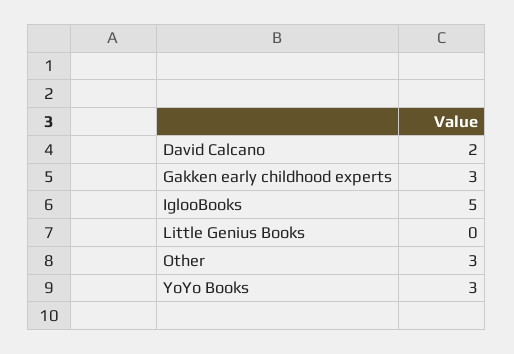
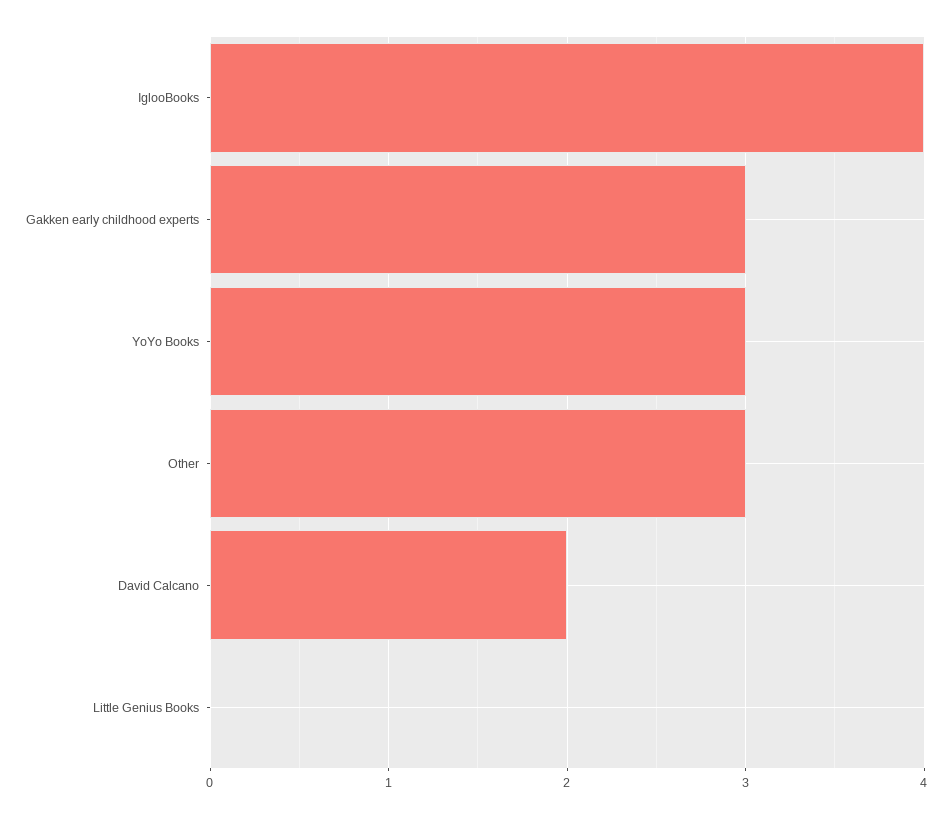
IglooBooks: 5 -> 4

